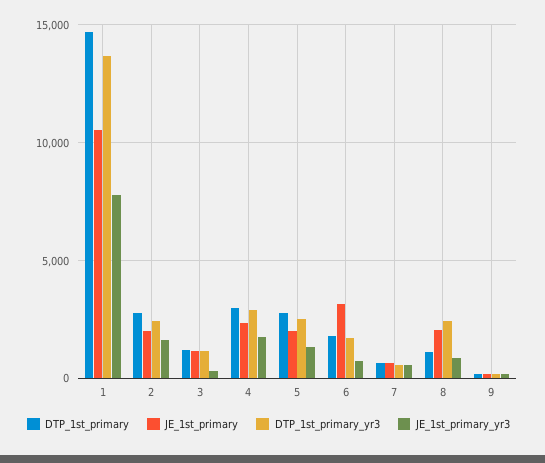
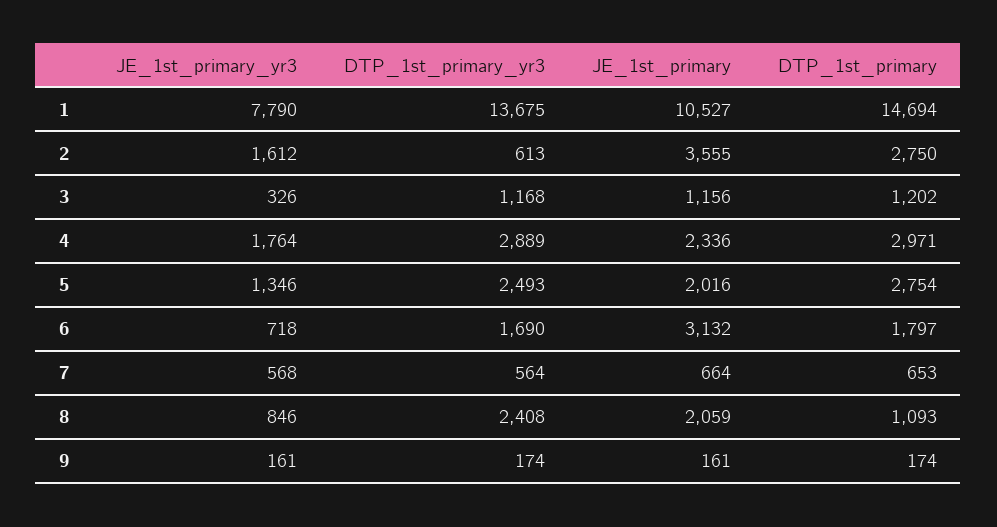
JE_1st_primary, 2: 2000 -> 3555
DTP_1st_primary_yr3, 2: 2500 -> 613

